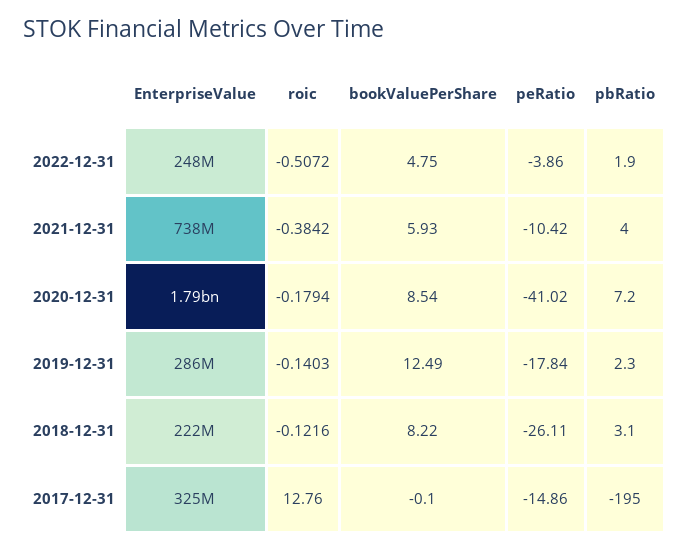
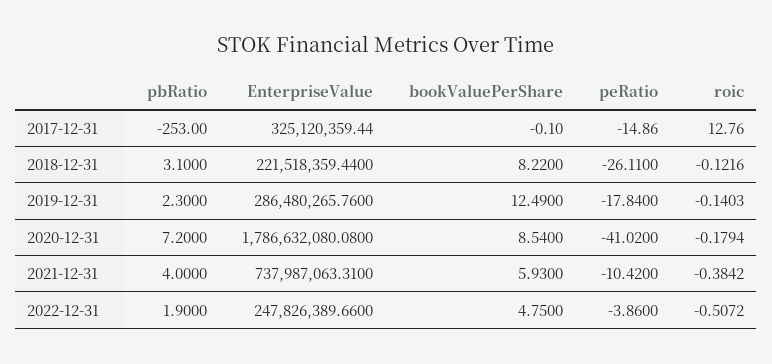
pbRatio, 2017-12-31: -195 -> -253

